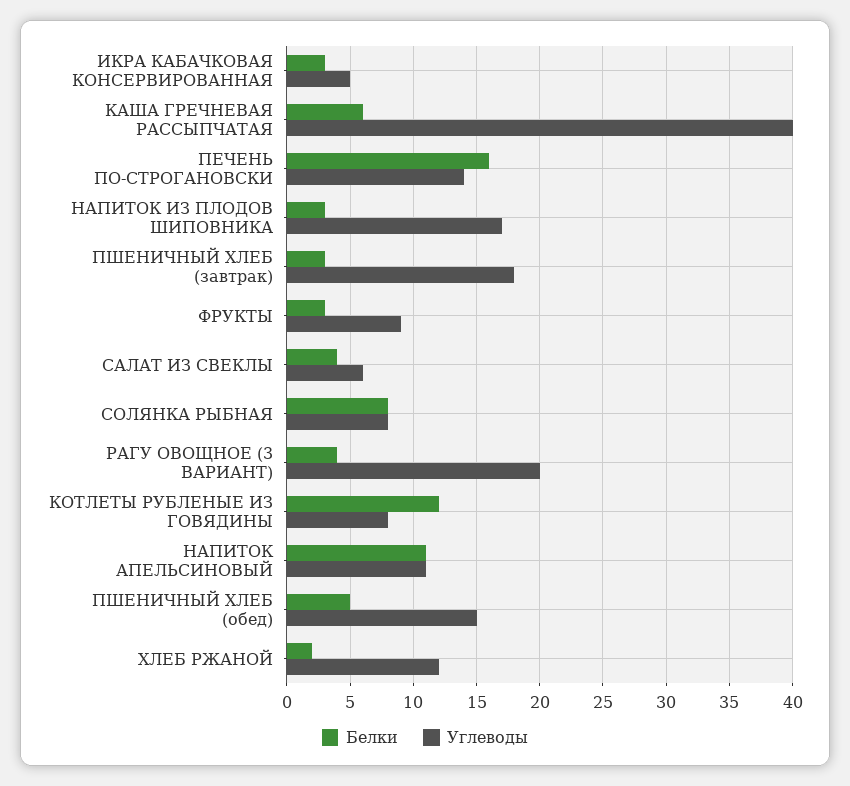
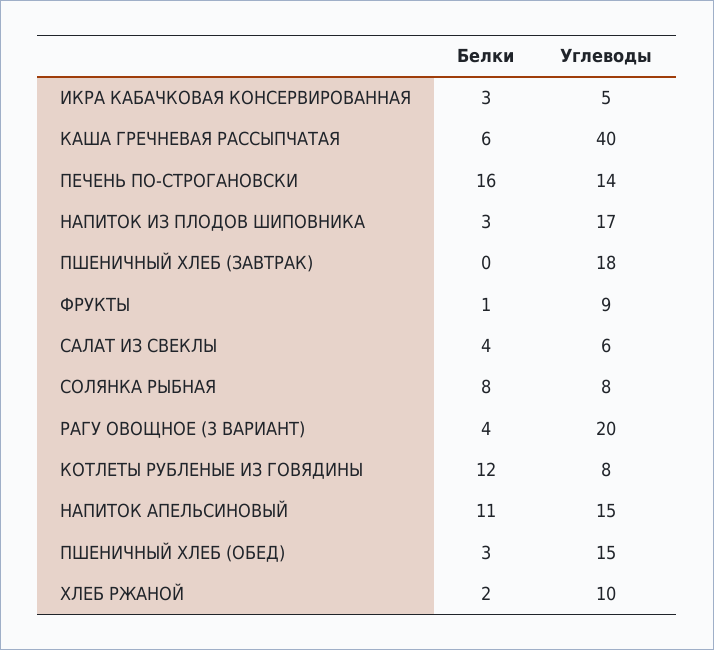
Белки, ПШЕНИЧНЫЙ ХЛЕБ (завтрак): 3 -> 0
Белки, ФРУКТЫ: 3 -> 1
Углеводы, НАПИТОК АПЕЛЬСИНОВЫЙ: 11 -> 15
Белки, ПШЕНИЧНЫЙ ХЛЕБ (обед): 5 -> 3
Углеводы, ХЛЕБ РЖАНОЙ: 12 -> 10

